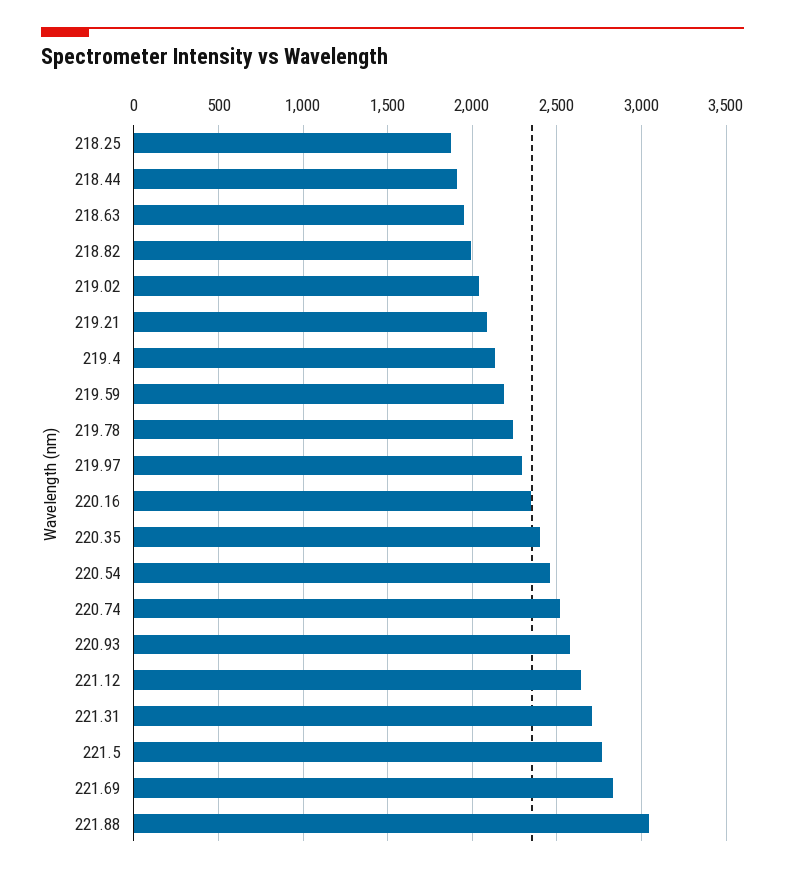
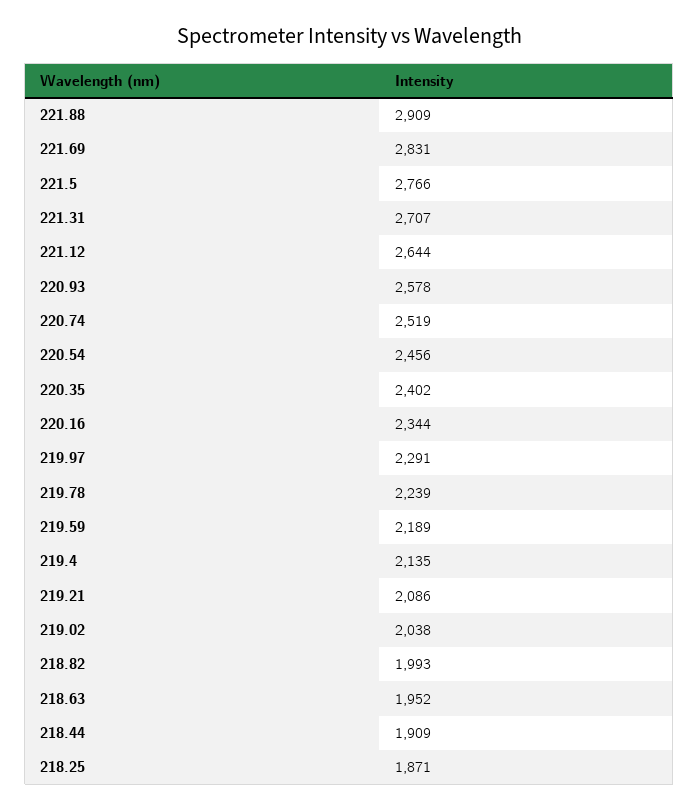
221.88: 3050 -> 2909

